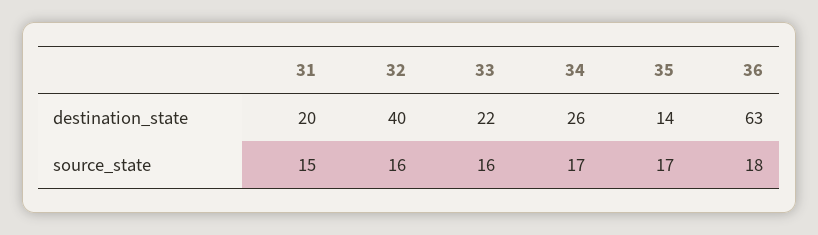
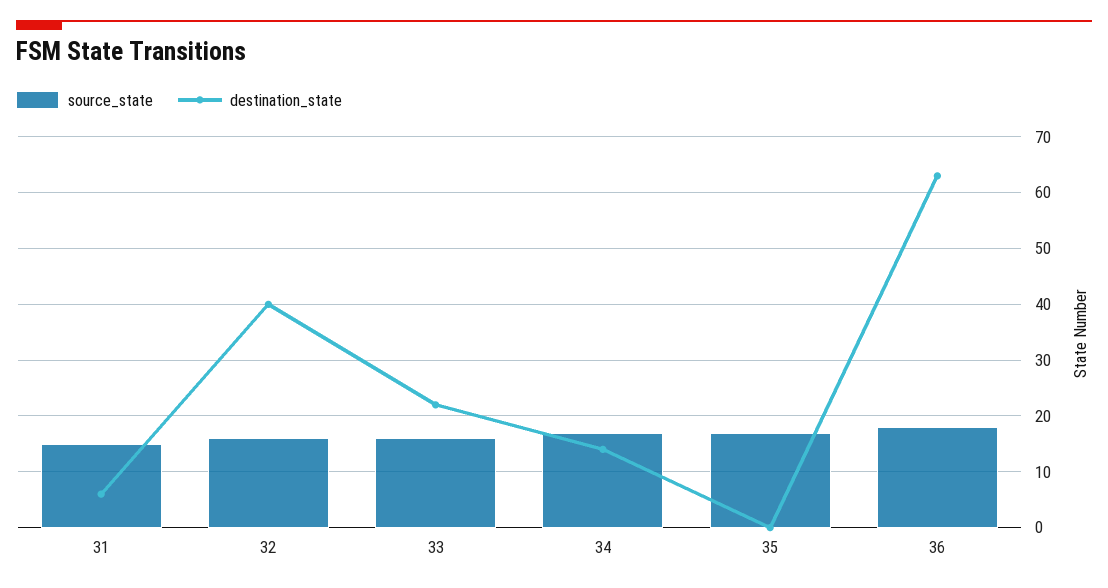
destination_state, 31: 20 -> 5
destination_state, 34: 26 -> 15
destination_state, 35: 14 -> 0

